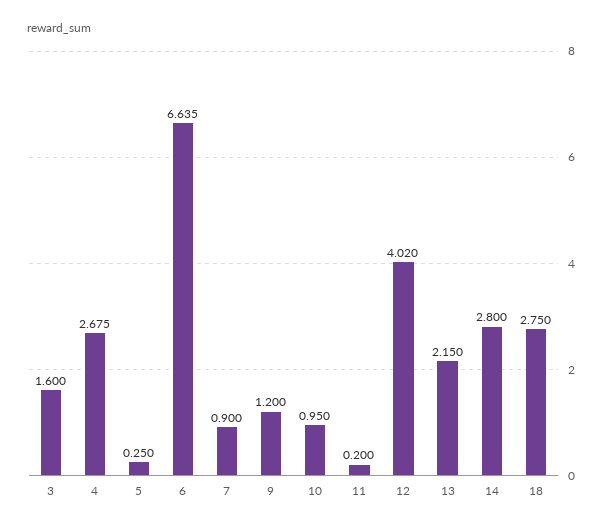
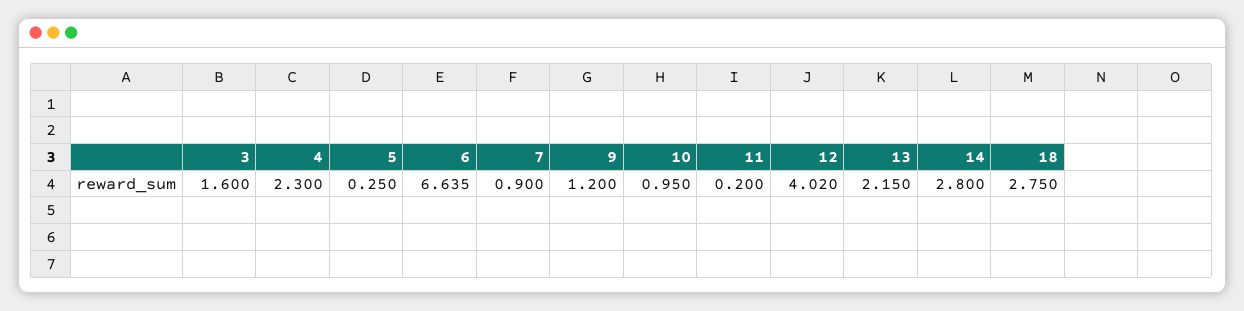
4: 2.675 -> 2.3

